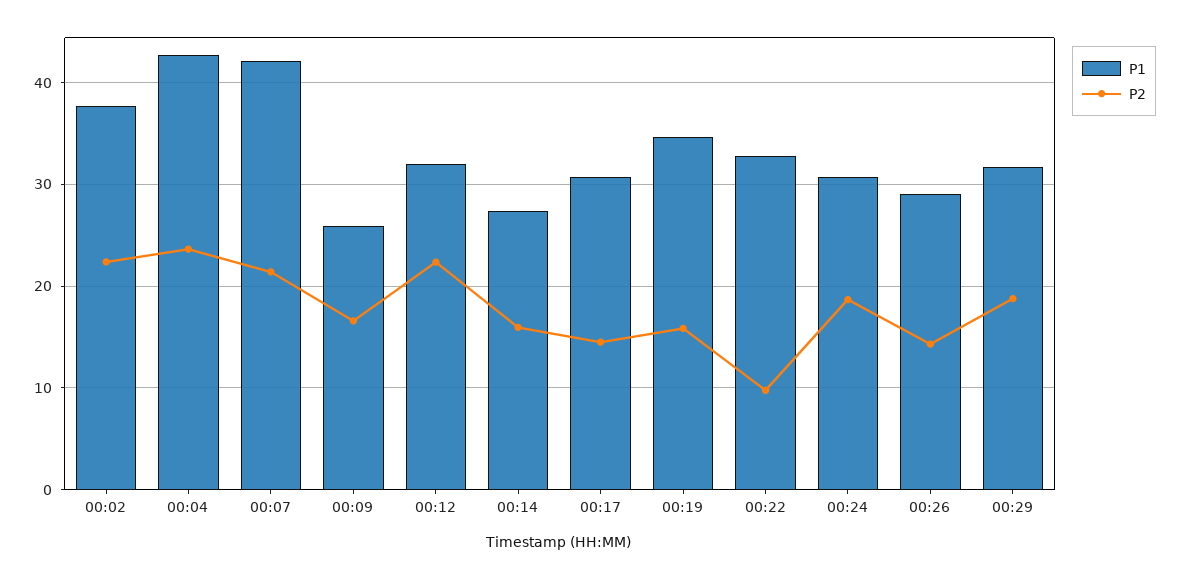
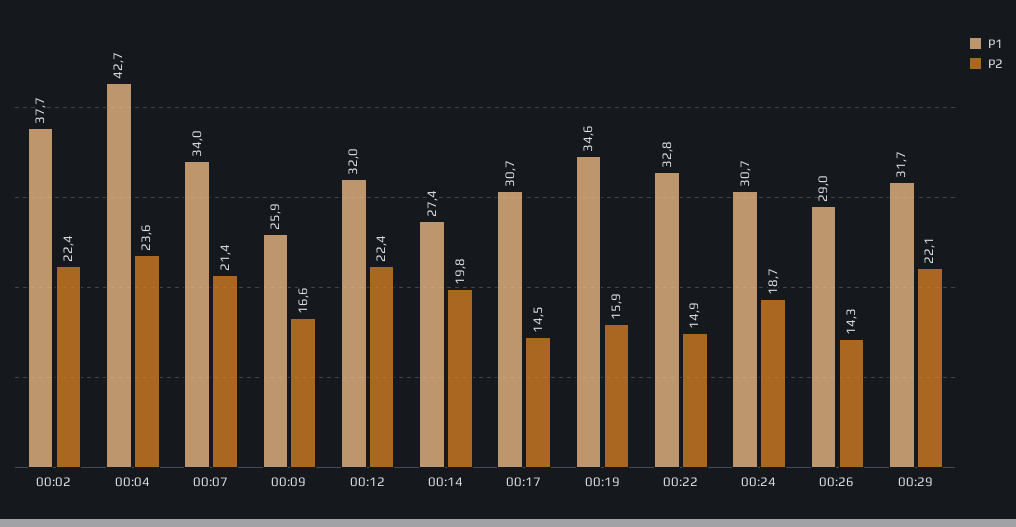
P1, 00:07: 42 -> 34
P2, 00:14: 16 -> 19.8
P2, 00:22: 10 -> 14.9
P2, 00:29: 19 -> 22.1

